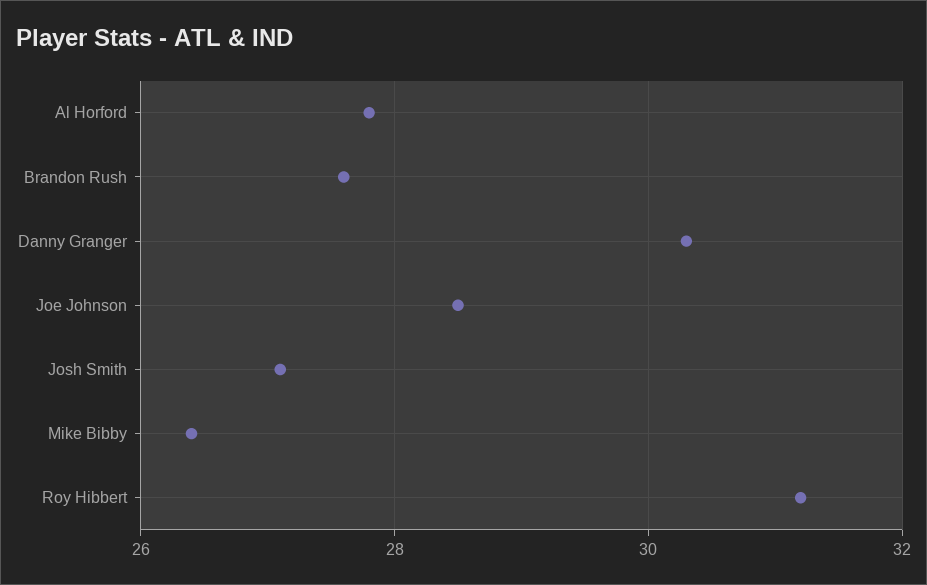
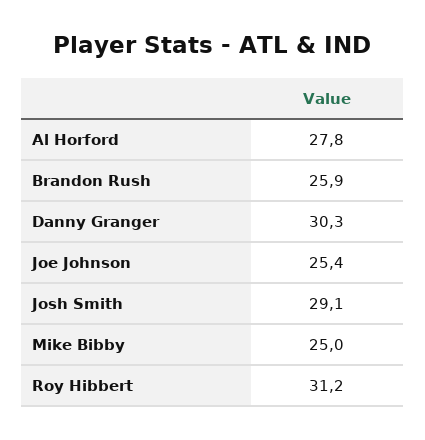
Brandon Rush: 27.5 -> 25.9
Joe Johnson: 28.5 -> 25.4
Josh Smith: 27 -> 29.1
Mike Bibby: 26.5 -> 25

